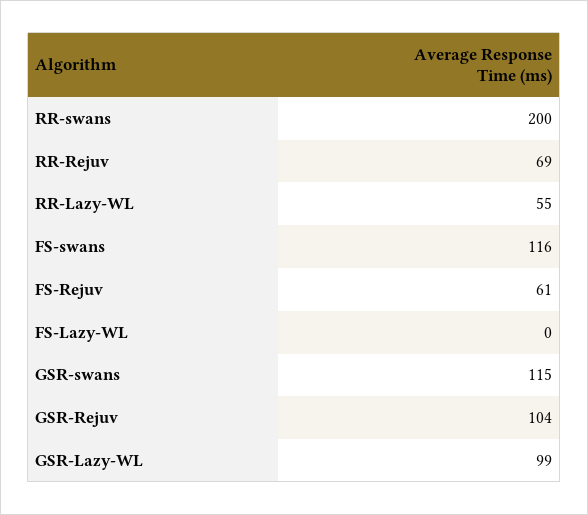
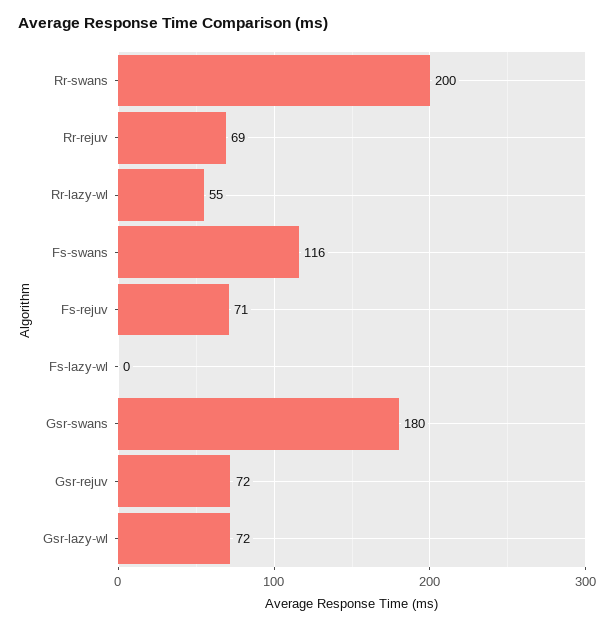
FS-Rejuv: 61 -> 71
GSR-swans: 115 -> 180
GSR-Rejuv: 104 -> 72
GSR-Lazy-WL: 99 -> 72

